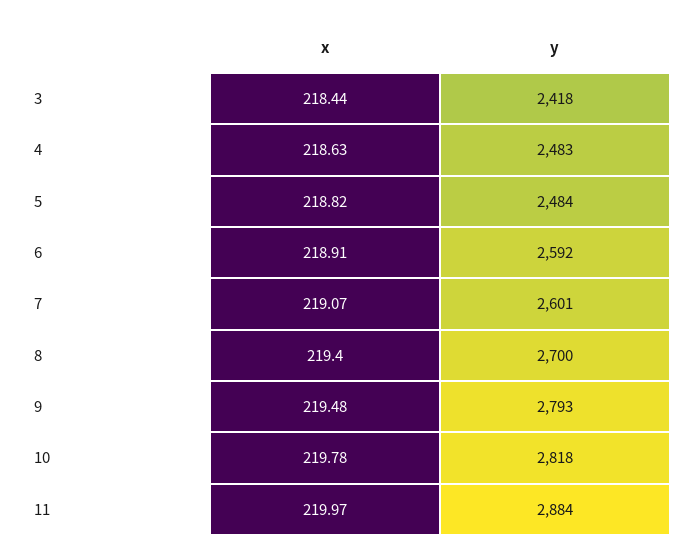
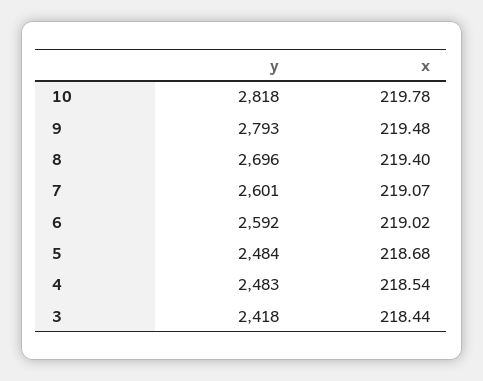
x, 4: 218.63 -> 218.54
x, 5: 218.82 -> 218.68
x, 6: 218.91 -> 219.02
y, 8: 2700 -> 2696
x, 11: 219.97 -> none
y, 11: 2884 -> none

